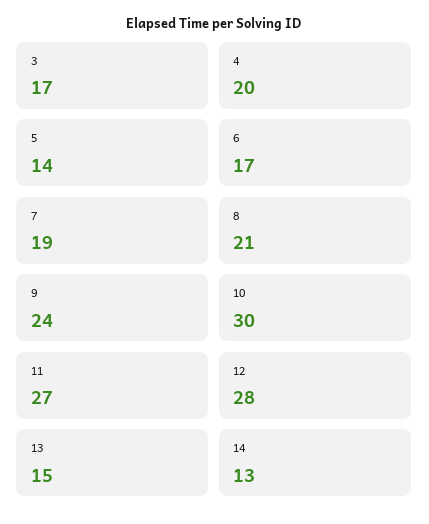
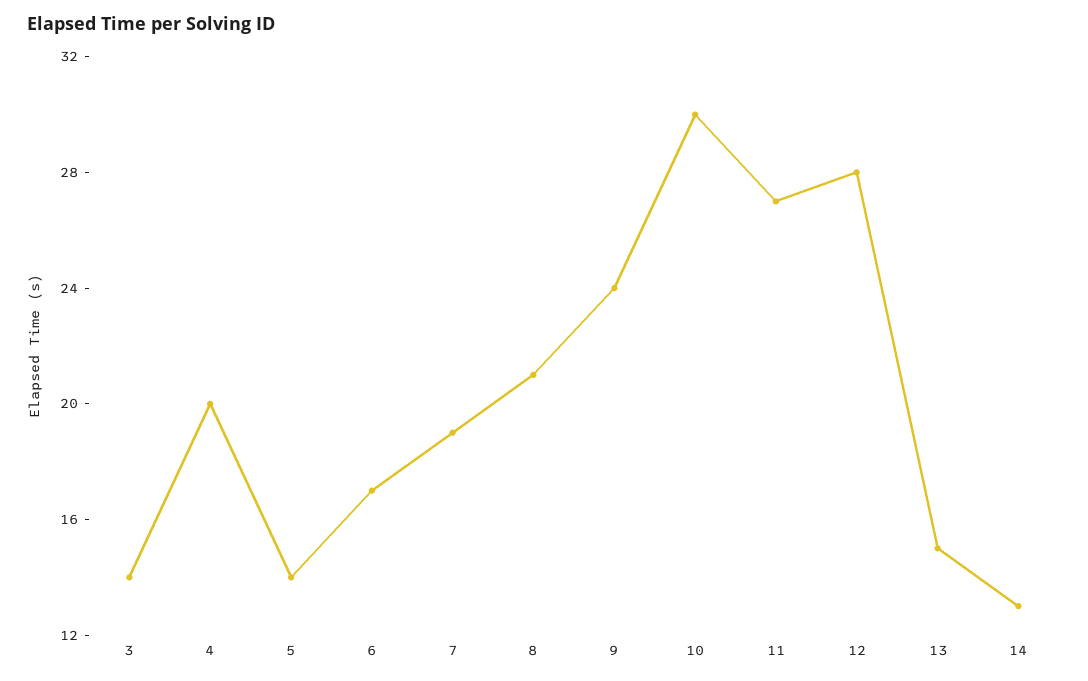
3: 17 -> 14

